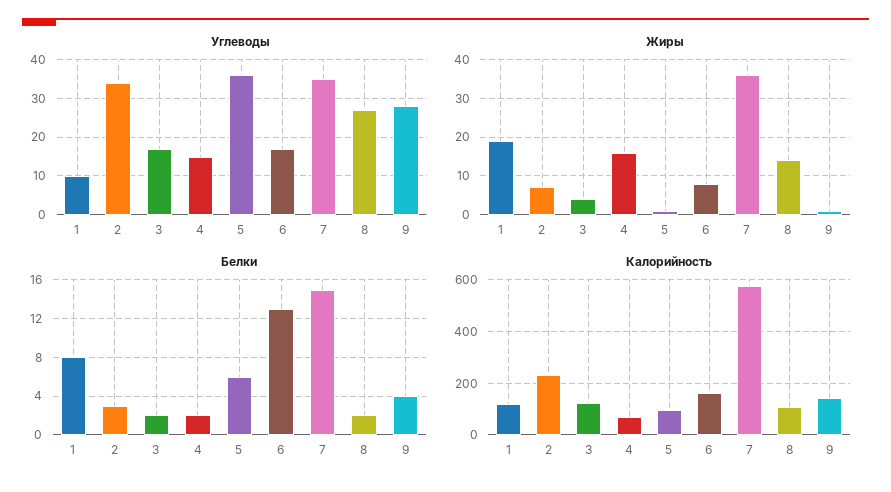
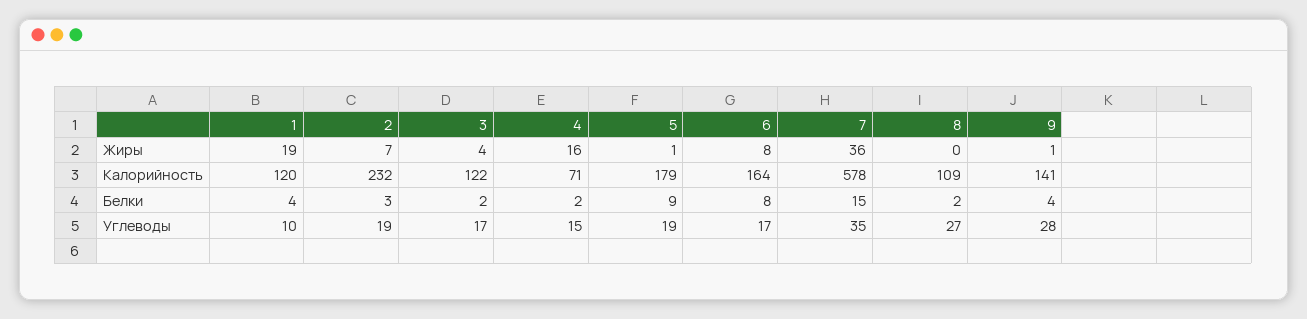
Углеводы, 2: 35 -> 19
Углеводы, 5: 35 -> 19
Жиры, 8: 15 -> 0
Белки, 1: 8 -> 4
Белки, 5: 6 -> 9
Белки, 6: 13 -> 8
Калорийность, 5: 100 -> 179

